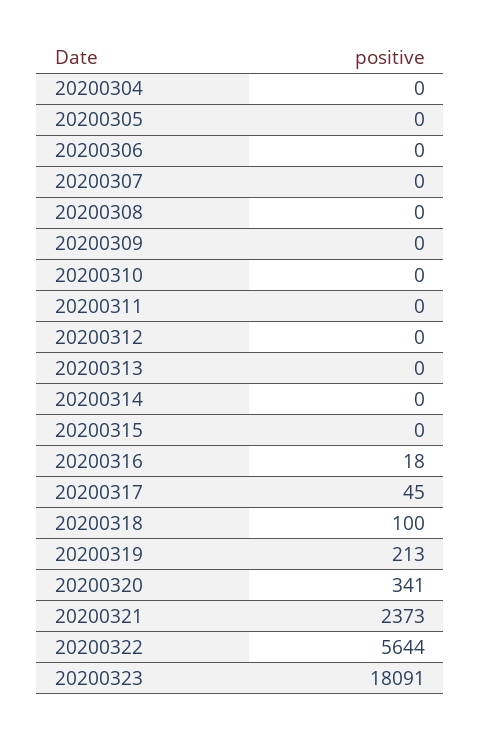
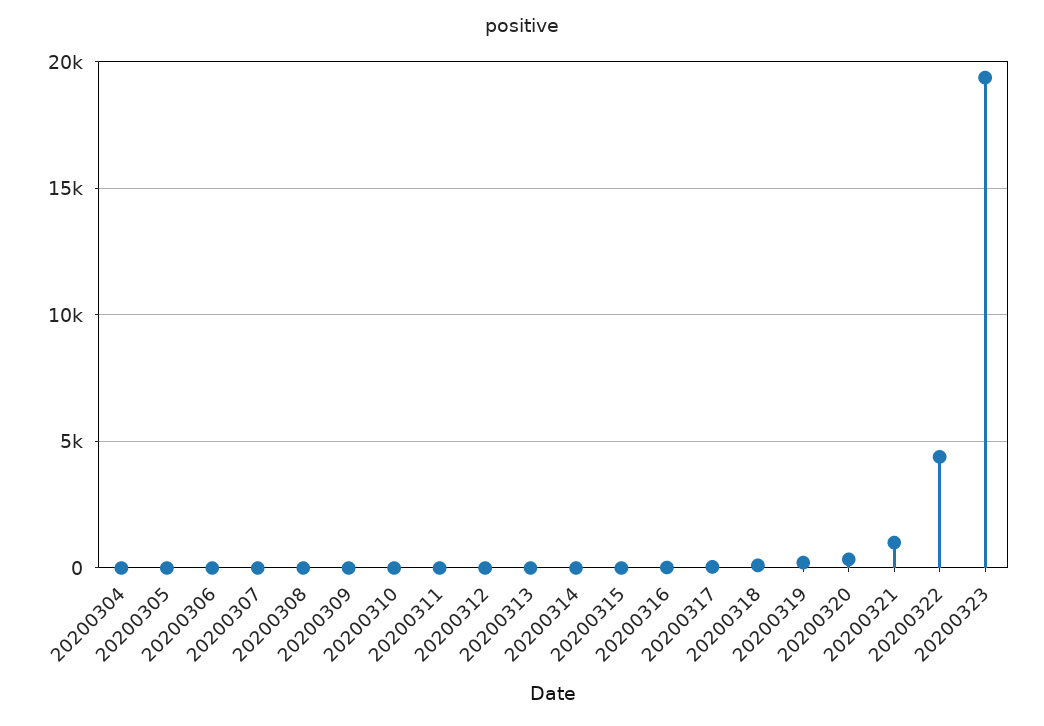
20200321: 2373 -> 1000
20200322: 5644 -> 4500
20200323: 18091 -> 19500

